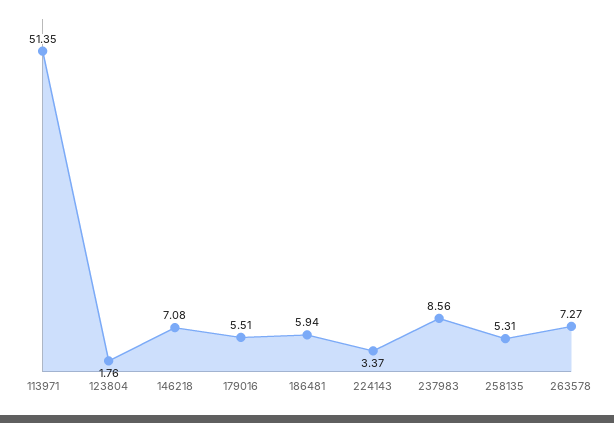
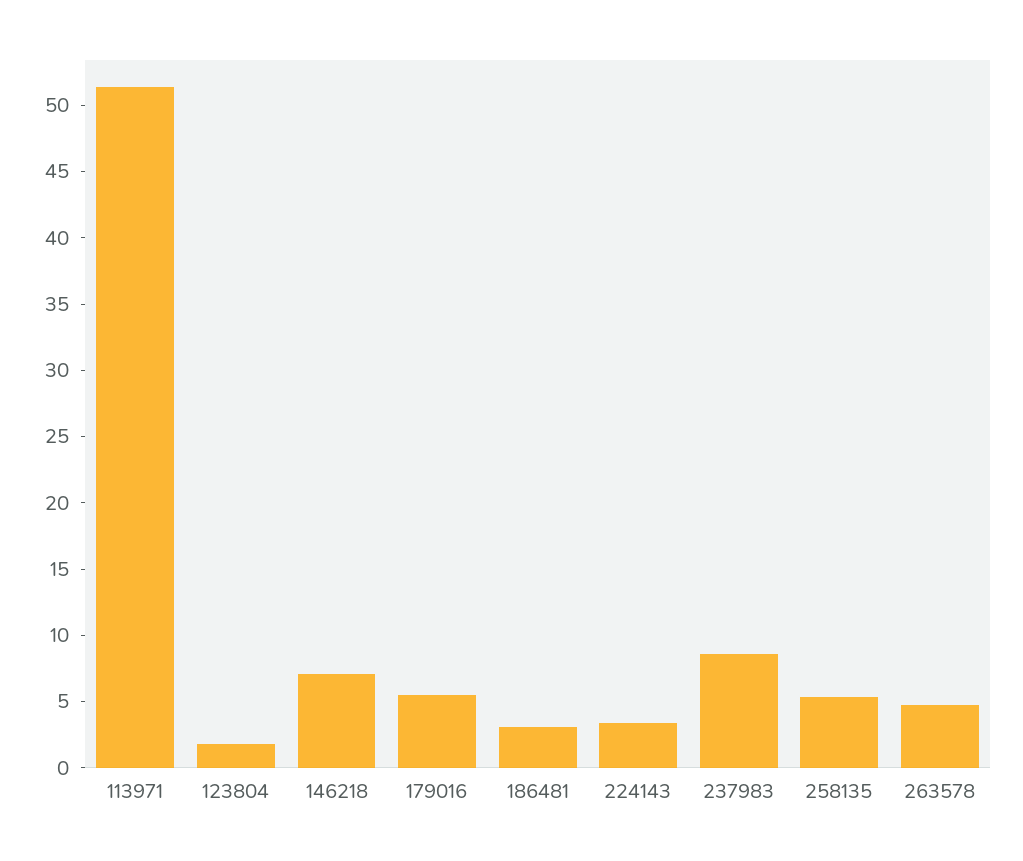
186481: 5.94 -> 3
263578: 7.27 -> 5

